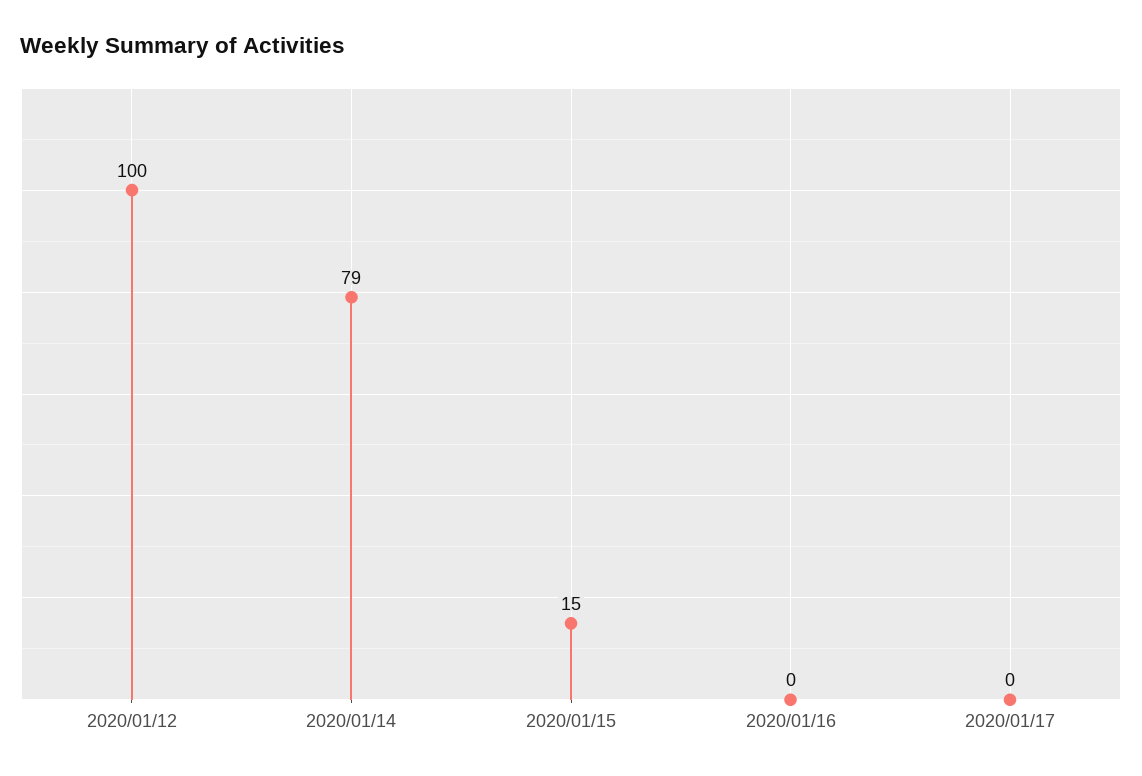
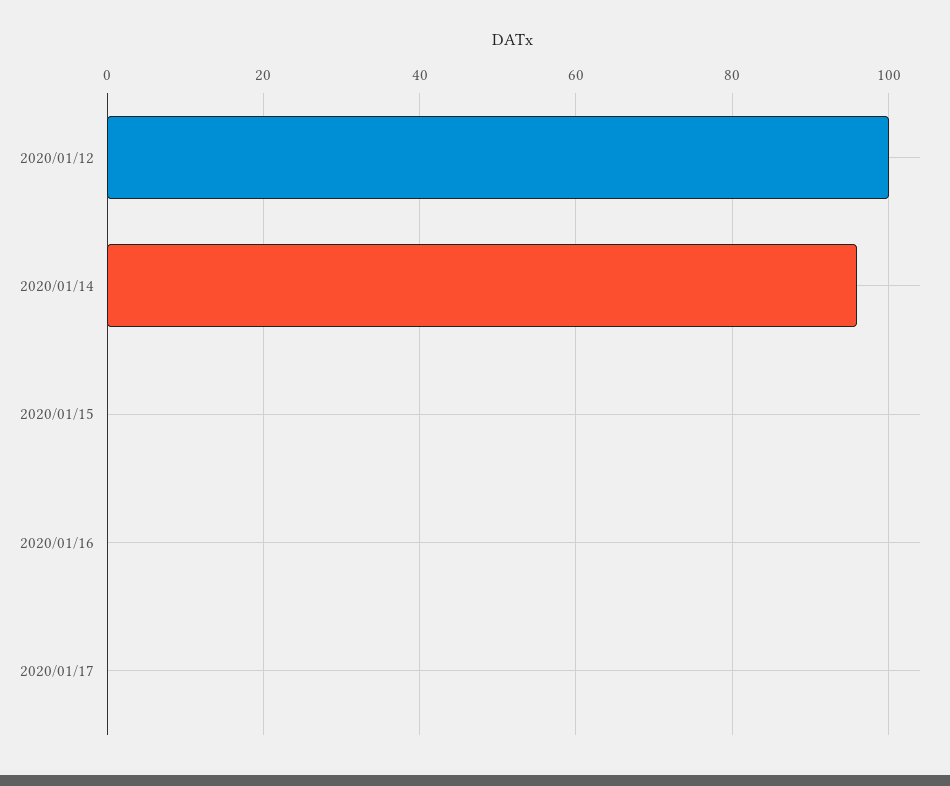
2020/01/14: 79 -> 95
2020/01/15: 15 -> 0

